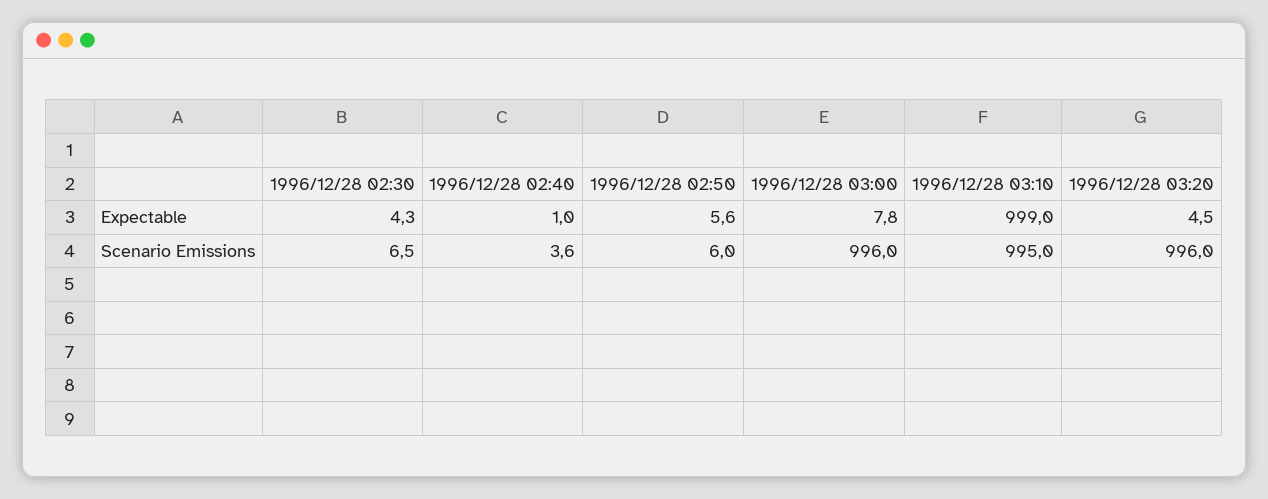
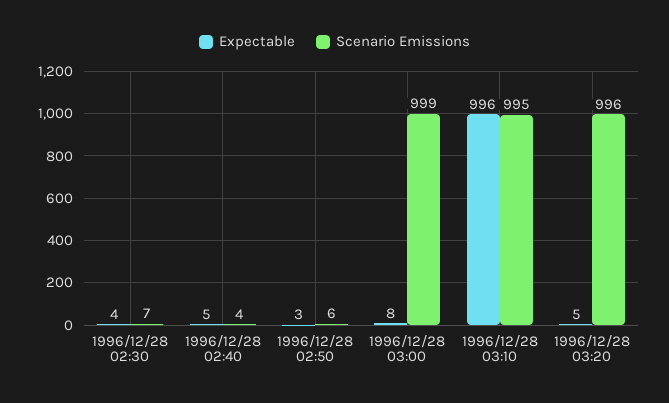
Expectable, 1996/12/28 02:40: 1 -> 5
Expectable, 1996/12/28 02:50: 5.6 -> 3
Expectable, 1996/12/28 03:10: 999 -> 996
Scenario Emissions, 1996/12/28 03:00: 996 -> 999

